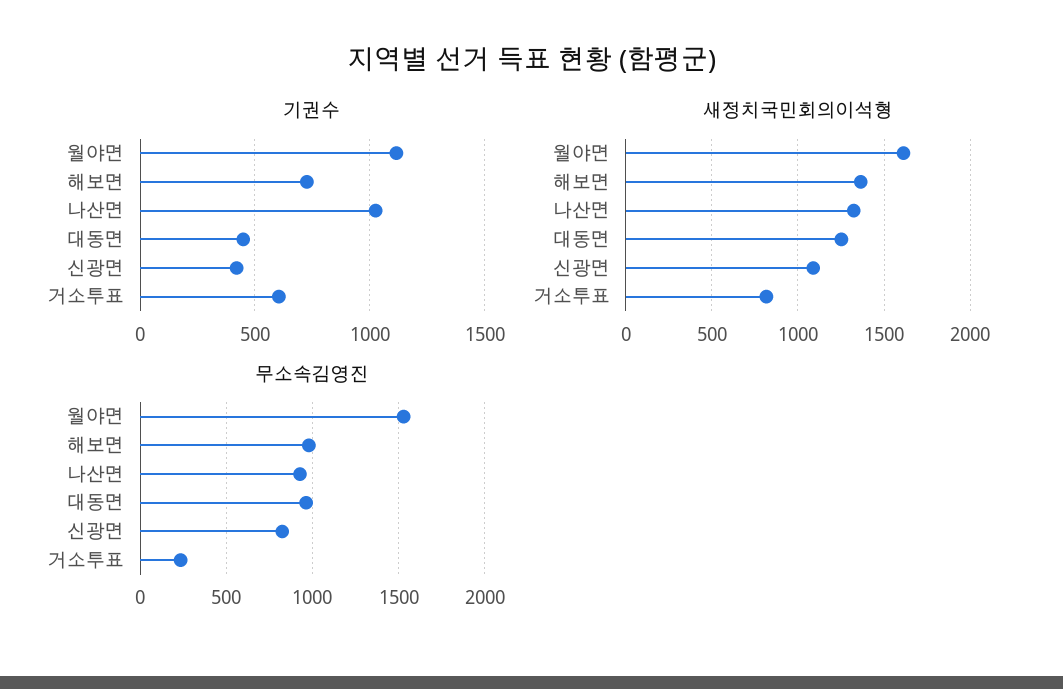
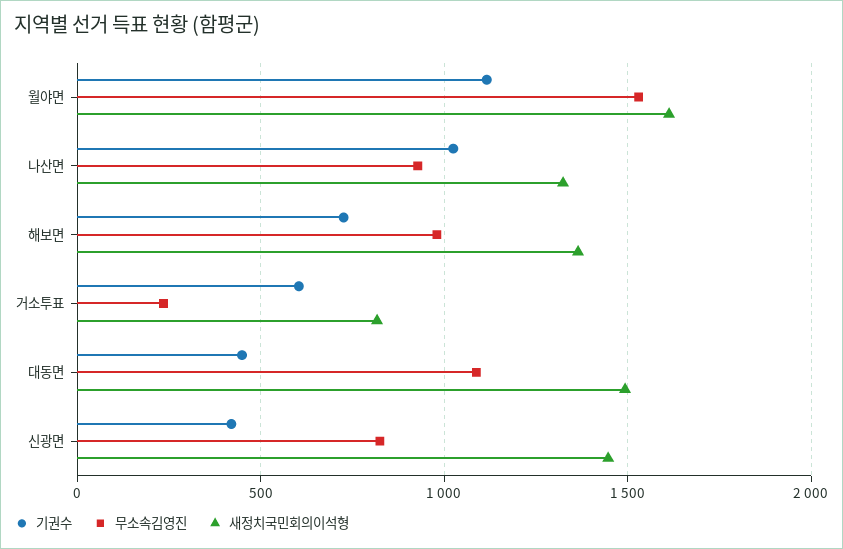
새정치국민회의이석형, 대동면: 1250 -> 1500
새정치국민회의이석형, 신광면: 1100 -> 1450
무소속김영진, 대동면: 950 -> 1100

